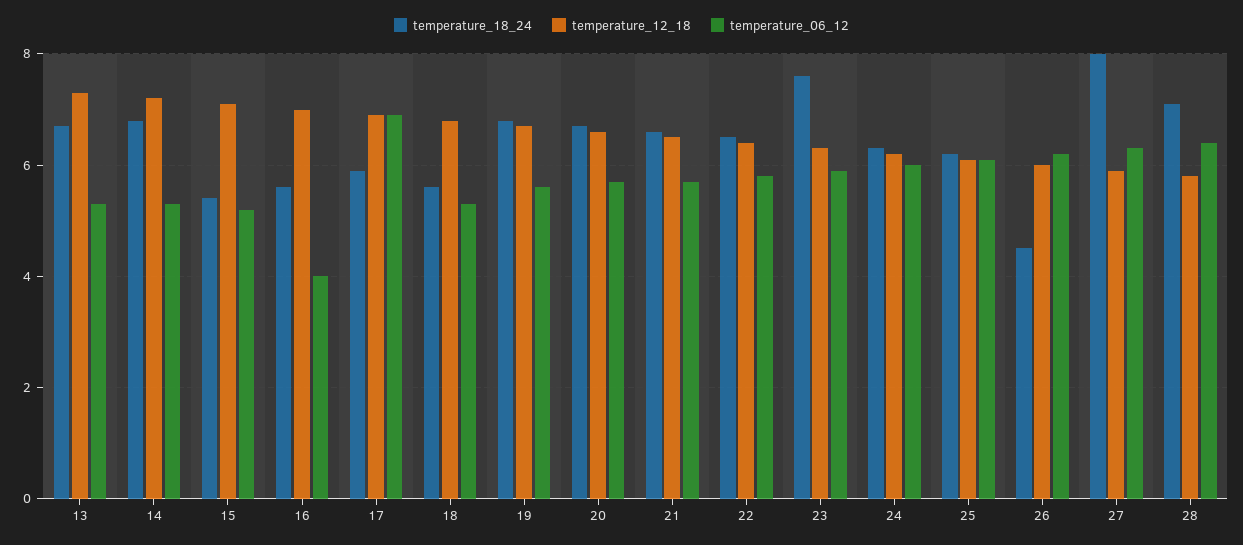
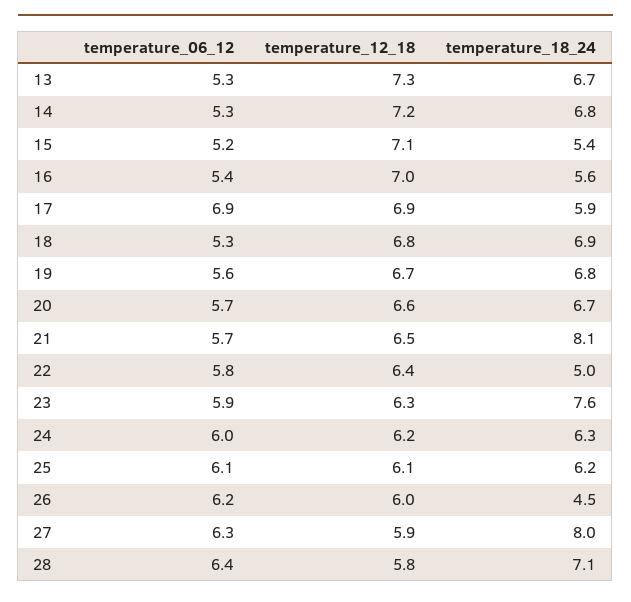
temperature_06_12, 16: 4 -> 5.4
temperature_18_24, 18: 5.5 -> 6.9
temperature_18_24, 21: 6.5 -> 8.1
temperature_18_24, 22: 6.5 -> 5

